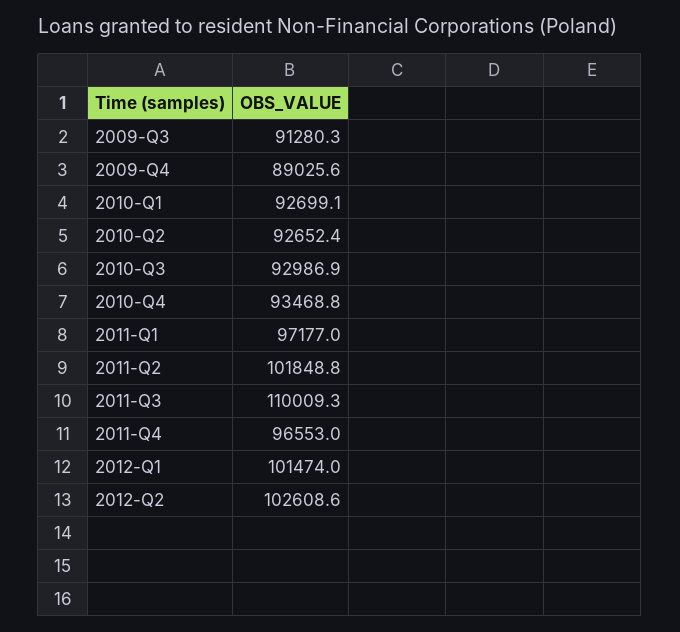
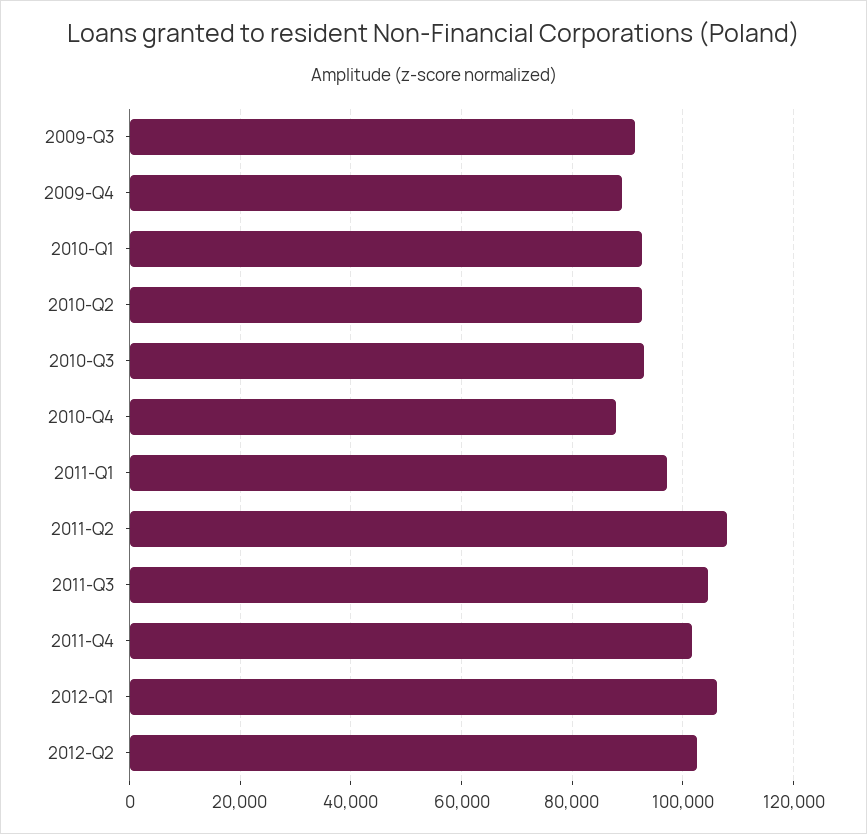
2010-Q4: 93468.8 -> 88000
2011-Q2: 101848.8 -> 108000
2011-Q3: 110009.3 -> 104000
2011-Q4: 96553 -> 102000
2012-Q1: 101474 -> 106000

